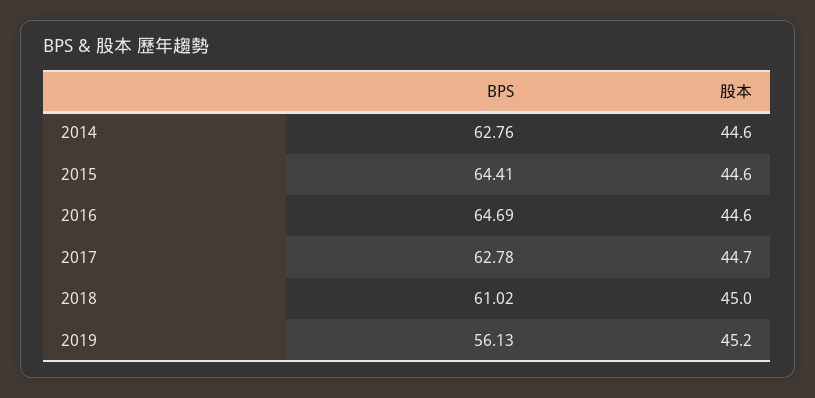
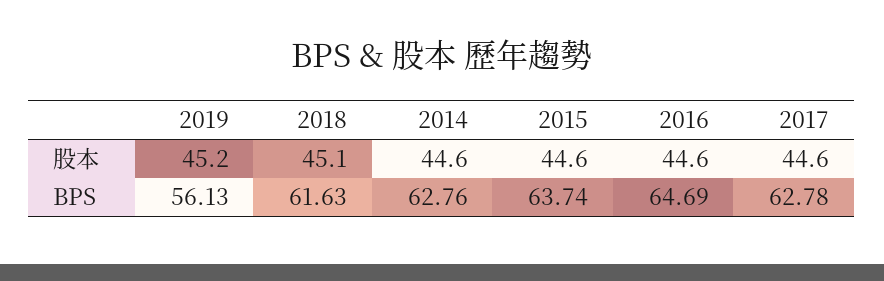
BPS, 2015: 64.41 -> 63.74
股本, 2017: 44.7 -> 44.6
BPS, 2018: 61.02 -> 61.63
股本, 2018: 45 -> 45.1

